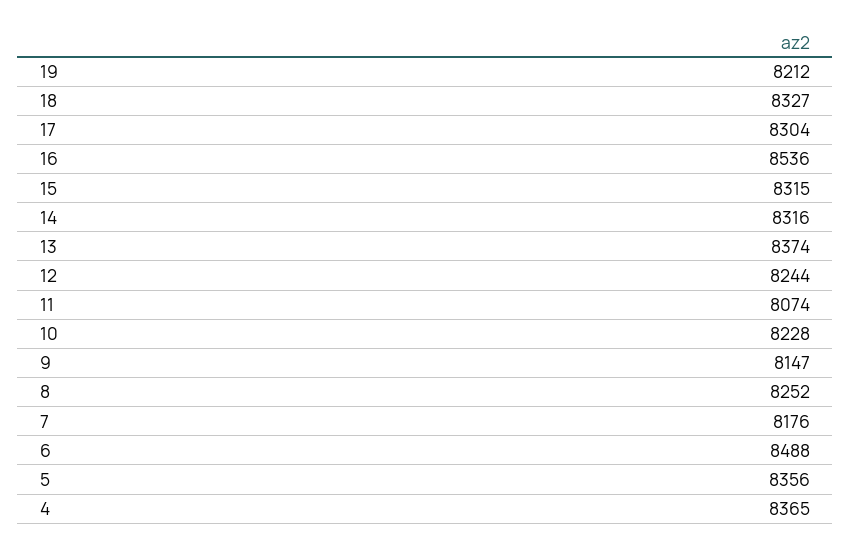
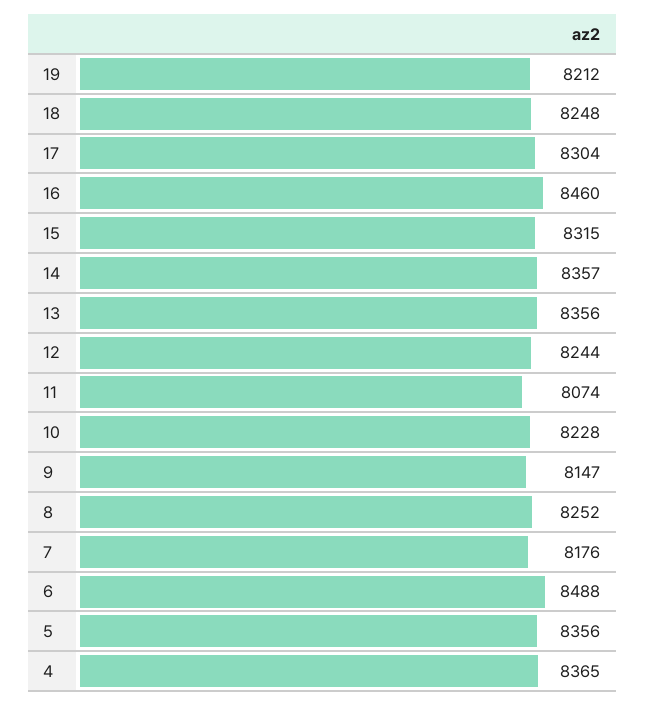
18: 8327 -> 8248
16: 8536 -> 8460
14: 8316 -> 8357
13: 8374 -> 8356

